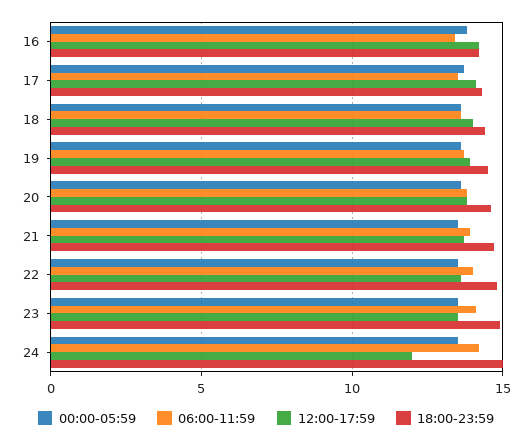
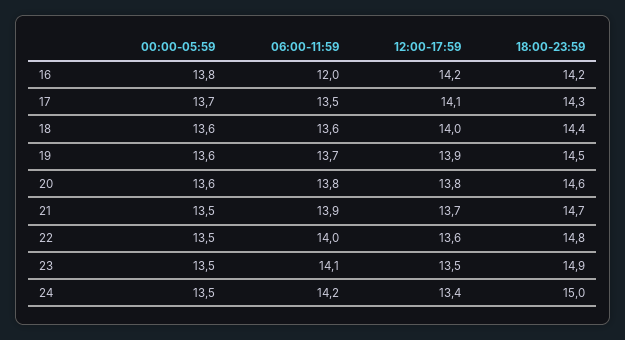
06:00-11:59, 16: 13.5 -> 12
12:00-17:59, 24: 12 -> 13.4

